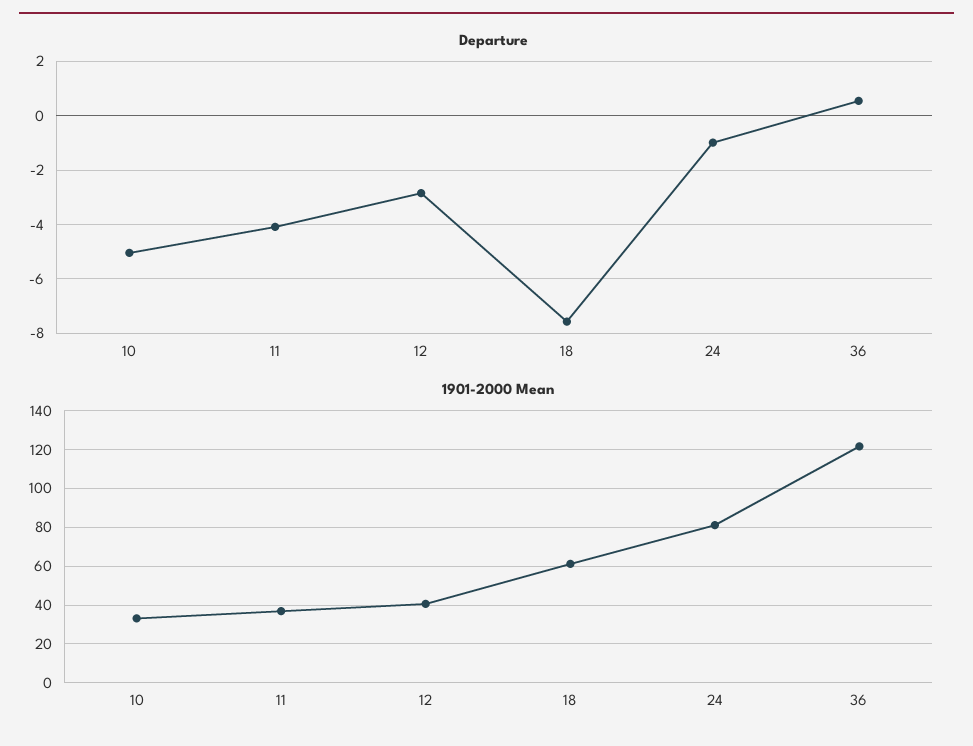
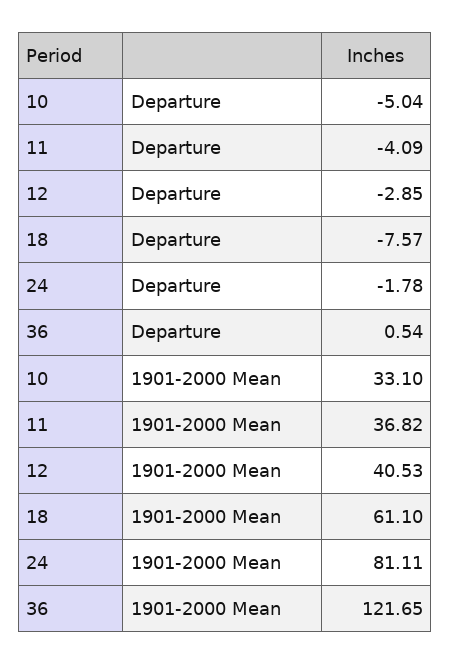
Departure, 24: -1 -> -1.78

